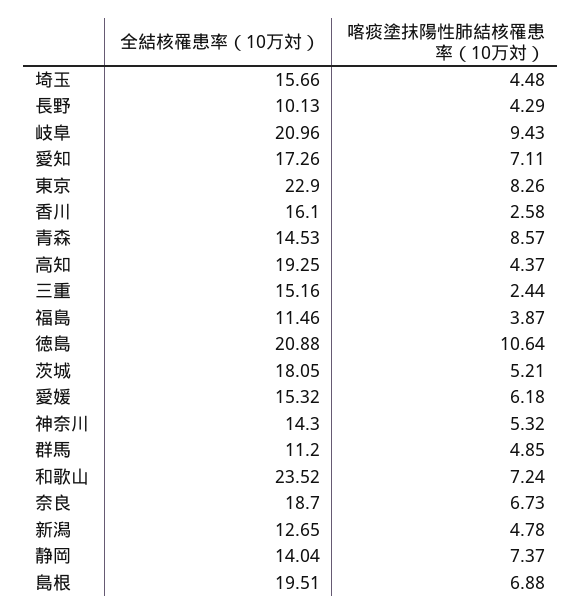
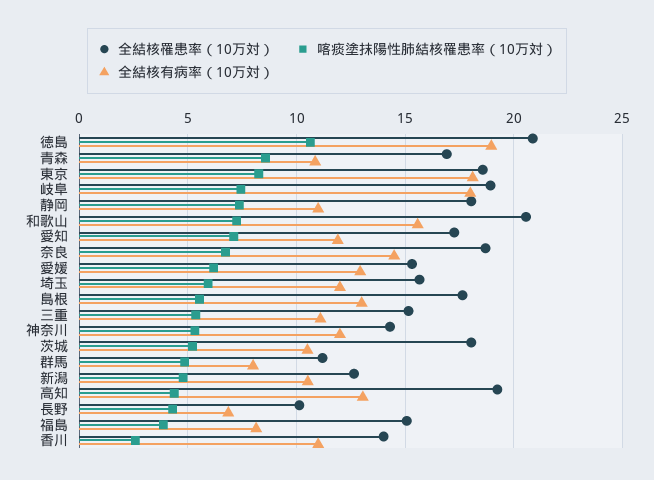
喀痰塗抹陽性肺結核罹患率（10万対）, 埼玉: 4.48 -> 6
全結核罹患率（10万対）, 岐阜: 20.96 -> 19
喀痰塗抹陽性肺結核罹患率（10万対）, 岐阜: 9.43 -> 7.5
全結核罹患率（10万対）, 東京: 22.9 -> 18.5
全結核罹患率（10万対）, 香川: 16.1 -> 14
全結核罹患率（10万対）, 青森: 14.53 -> 17
喀痰塗抹陽性肺結核罹患率（10万対）, 三重: 2.44 -> 5.5
全結核罹患率（10万対）, 福島: 11.46 -> 15
全結核罹患率（10万対）, 和歌山: 23.52 -> 20.5
全結核罹患率（10万対）, 静岡: 14.04 -> 18
全結核罹患率（10万対）, 島根: 19.51 -> 17.5
喀痰塗抹陽性肺結核罹患率（10万対）, 島根: 6.88 -> 5.5
全結核有病率（10万対）, 徳島: none -> 19
全結核有病率（10万対）, 青森: none -> 11
全結核有病率（10万対）, 東京: none -> 18
全結核有病率（10万対）, 岐阜: none -> 18
全結核有病率（10万対）, 静岡: none -> 11
全結核有病率（10万対）, 和歌山: none -> 15.5
全結核有病率（10万対）, 愛知: none -> 12
全結核有病率（10万対）, 奈良: none -> 14.5
全結核有病率（10万対）, 愛媛: none -> 13
全結核有病率（10万対）, 埼玉: none -> 12
全結核有病率（10万対）, 島根: none -> 13
全結核有病率（10万対）, 三重: none -> 11
全結核有病率（10万対）, 神奈川: none -> 12
全結核有病率（10万対）, 茨城: none -> 10.5
全結核有病率（10万対）, 群馬: none -> 8
全結核有病率（10万対）, 新潟: none -> 10.5
全結核有病率（10万対）, 高知: none -> 13
全結核有病率（10万対）, 長野: none -> 7
全結核有病率（10万対）, 福島: none -> 8
全結核有病率（10万対）, 香川: none -> 11

